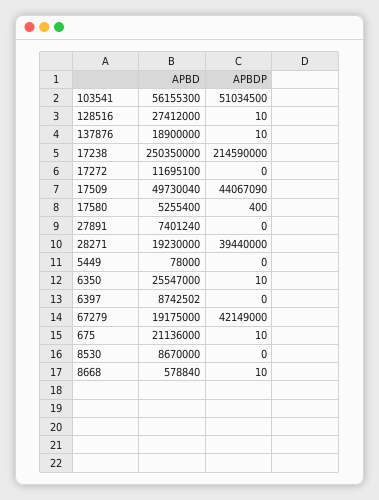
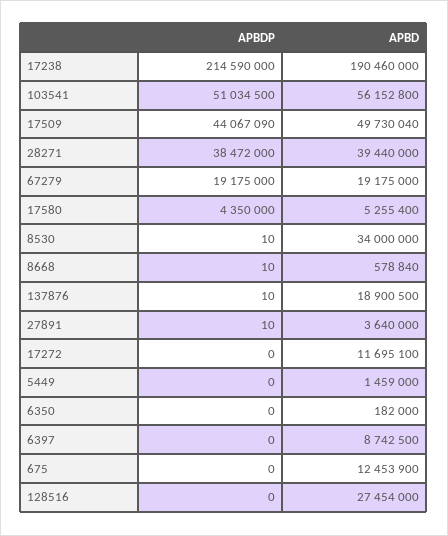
APBD, 103541: 56155300 -> 56152800
APBD, 128516: 27412000 -> 27454000
APBDP, 128516: 10 -> 0
APBD, 137876: 18900000 -> 18900500
APBD, 17238: 250350000 -> 190460000
APBDP, 17580: 400 -> 4350000
APBD, 27891: 7401240 -> 3640000
APBDP, 27891: 0 -> 10
APBD, 28271: 19230000 -> 39440000
APBDP, 28271: 39440000 -> 38472000
APBD, 5449: 78000 -> 1459000
APBD, 6350: 25547000 -> 182000
APBDP, 6350: 10 -> 0
APBD, 6397: 8742502 -> 8742500
APBDP, 67279: 42149000 -> 19175000
APBD, 675: 21136000 -> 12453900
APBDP, 675: 10 -> 0
APBD, 8530: 8670000 -> 34000000
APBDP, 8530: 0 -> 10

